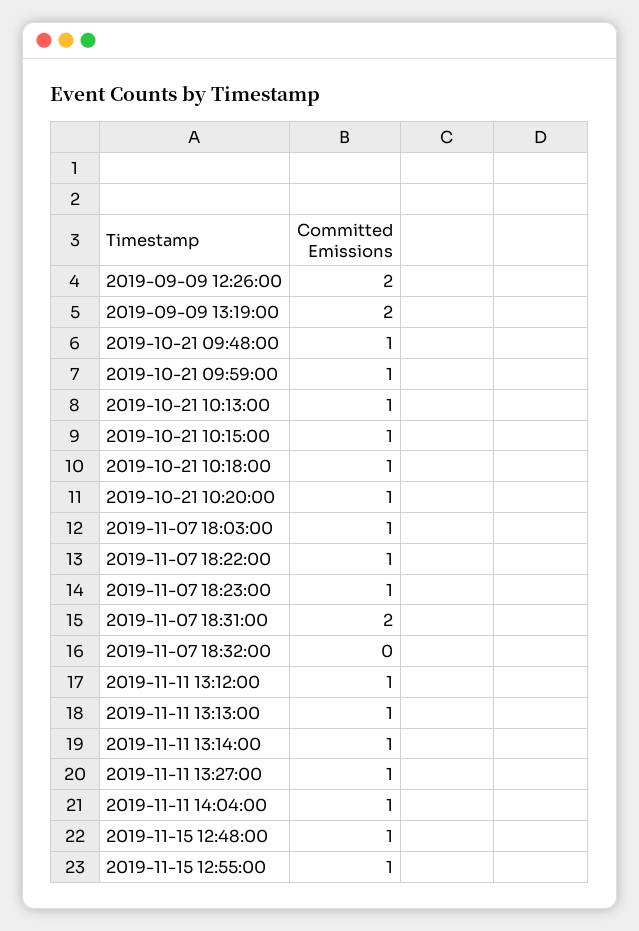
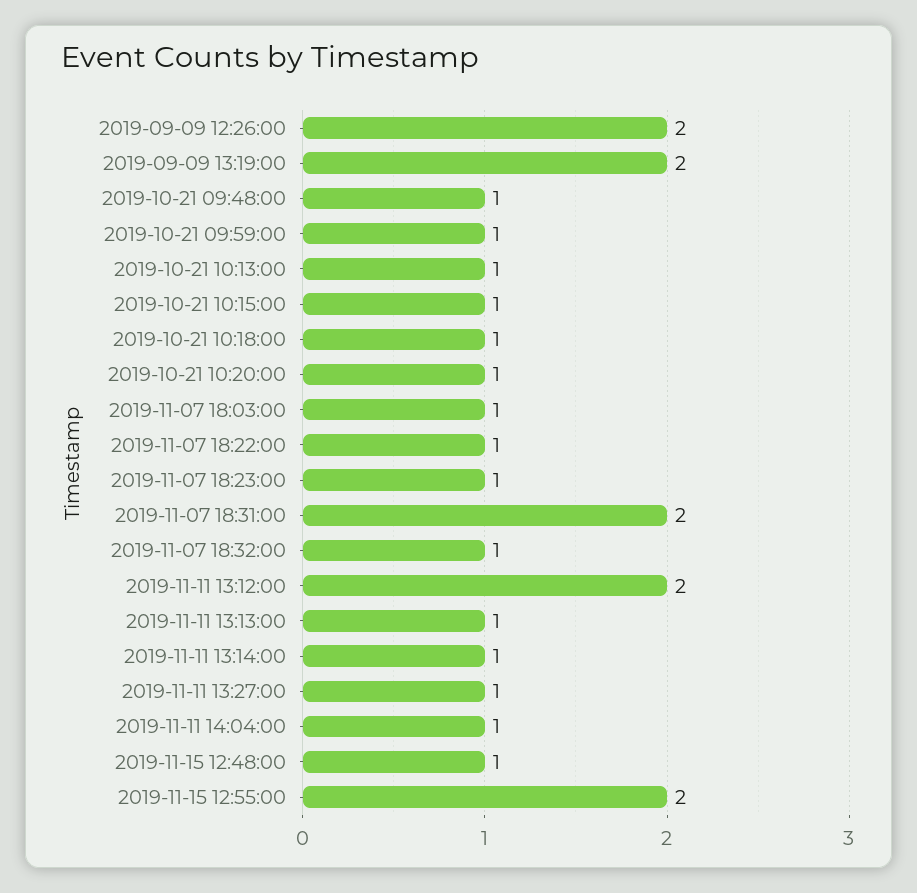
2019-11-07 18:32:00: 0 -> 1
2019-11-11 13:12:00: 1 -> 2
2019-11-15 12:55:00: 1 -> 2

